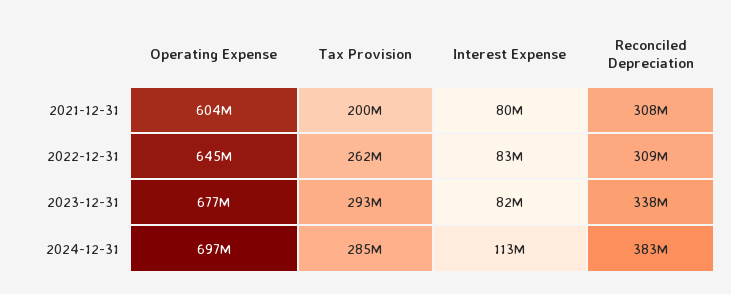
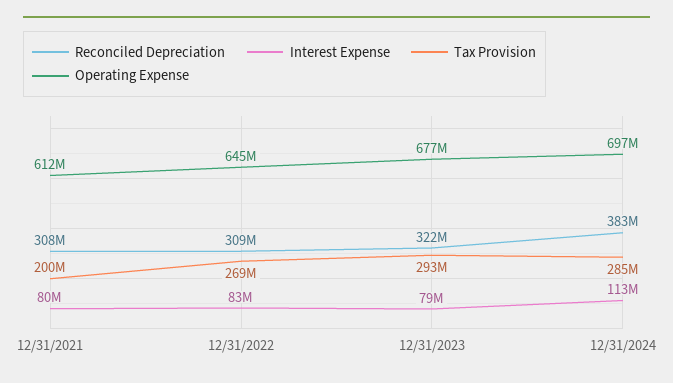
Operating Expense, 2021-12-31: 604000000 -> 612000000
Tax Provision, 2022-12-31: 262000000 -> 269000000
Interest Expense, 2023-12-31: 82000000 -> 79000000
Reconciled Depreciation, 2023-12-31: 338000000 -> 322000000

